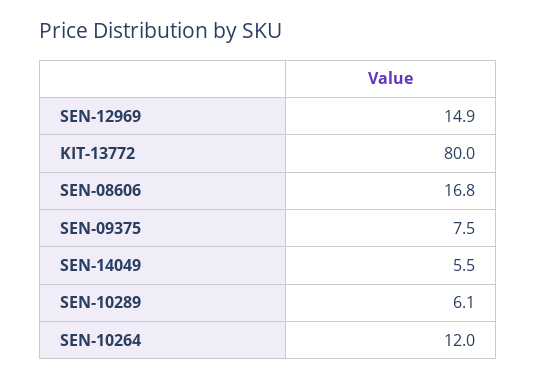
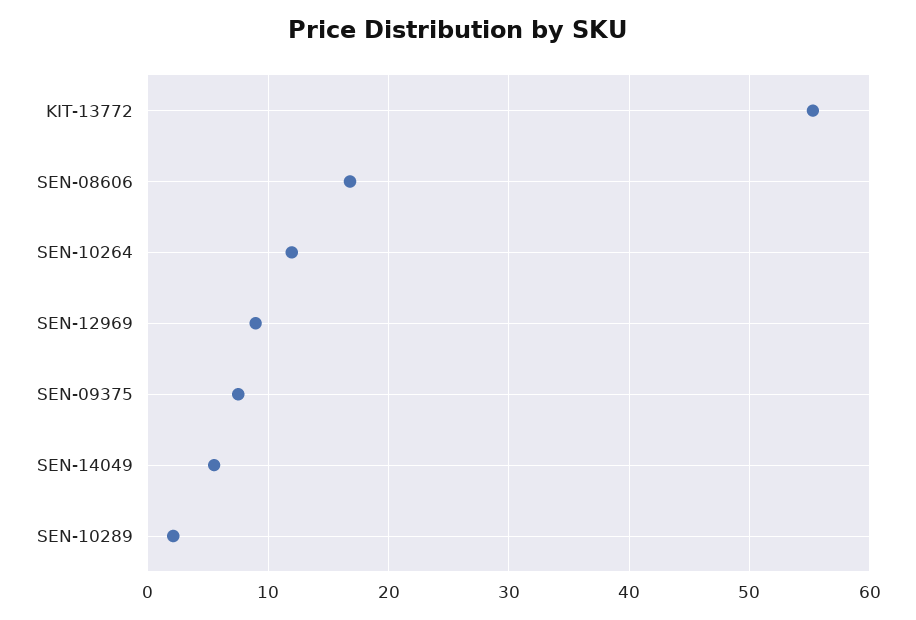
SEN-12969: 14.9 -> 9
KIT-13772: 80 -> 55
SEN-10289: 6.1 -> 2

